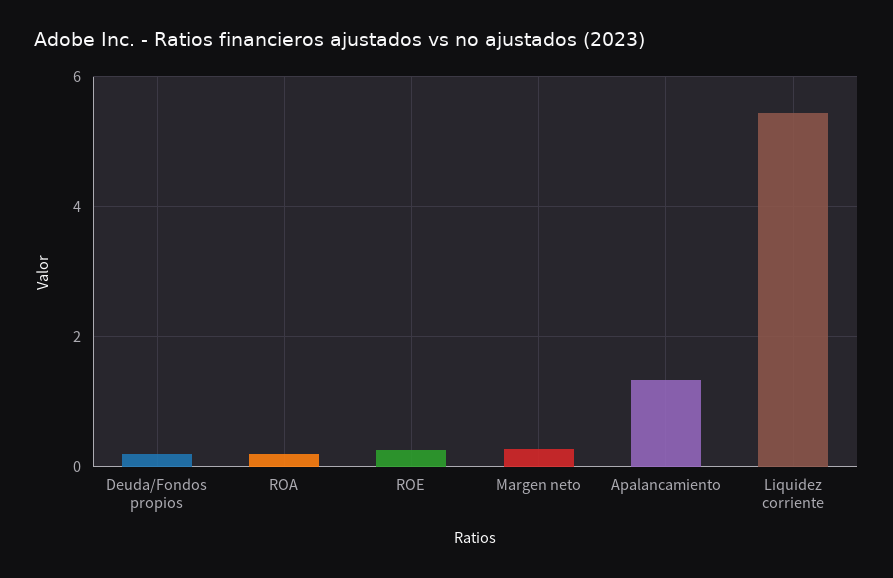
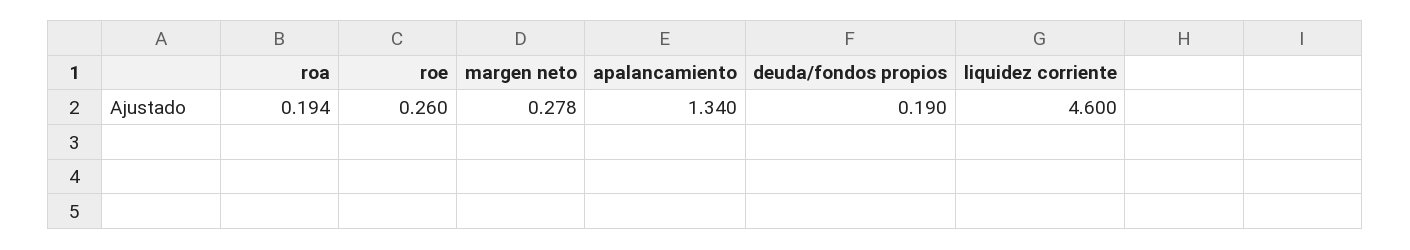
Liquidez corriente: 5.4 -> 4.6

